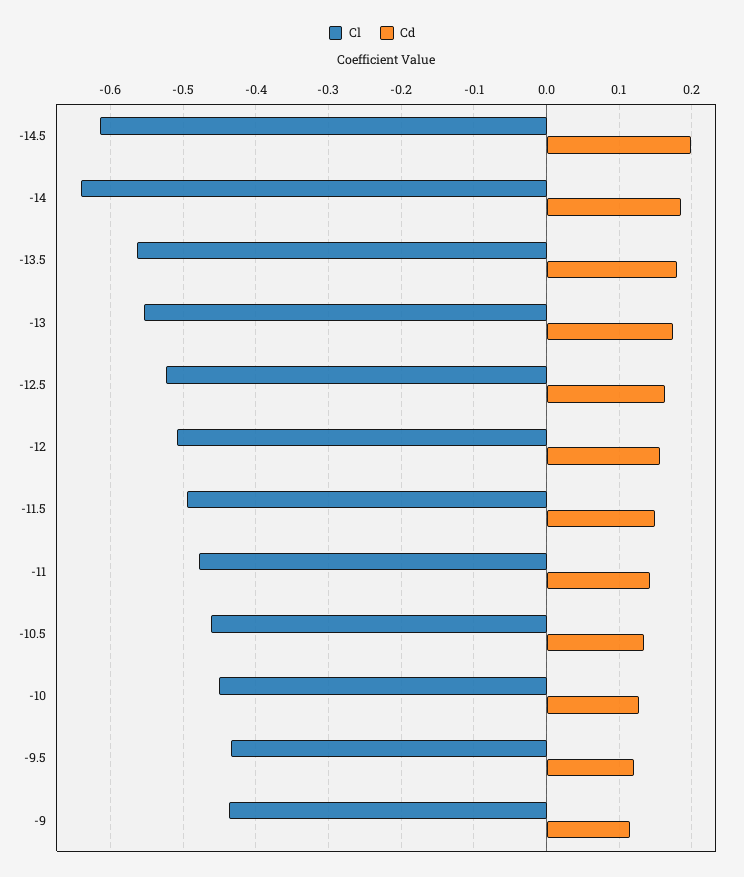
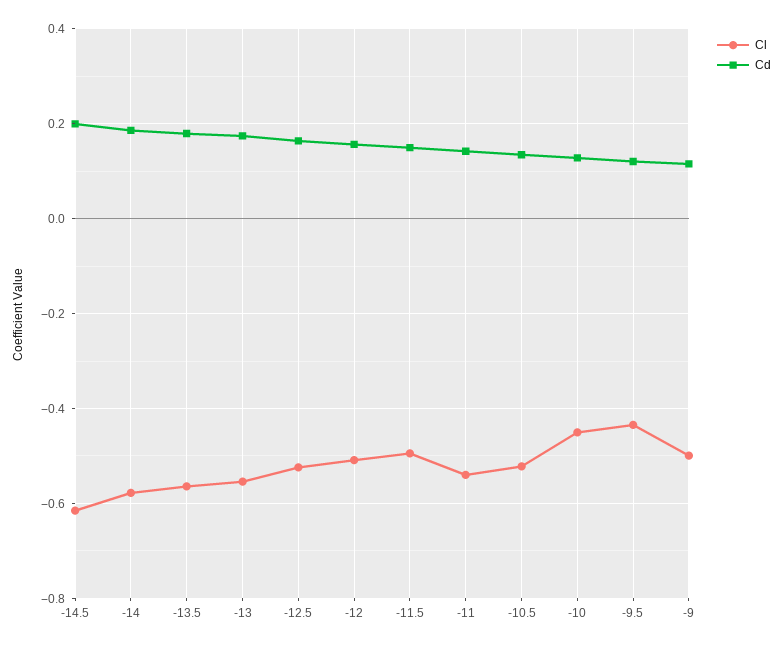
Cl, -14: -0.64 -> -0.58
Cl, -11: -0.48 -> -0.54
Cl, -10.5: -0.46 -> -0.52
Cl, -9: -0.44 -> -0.5

